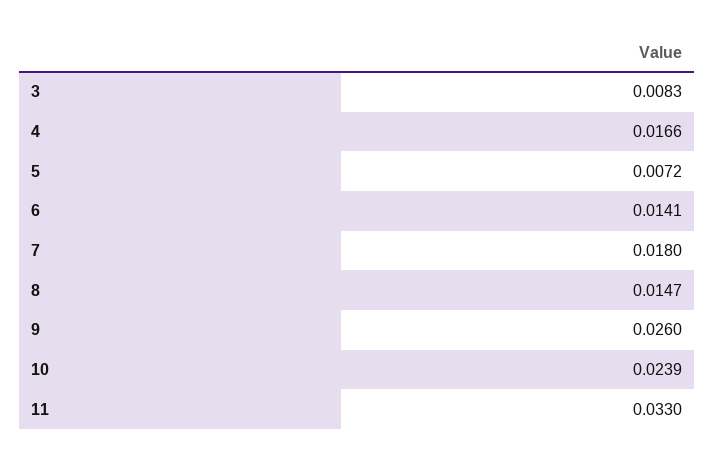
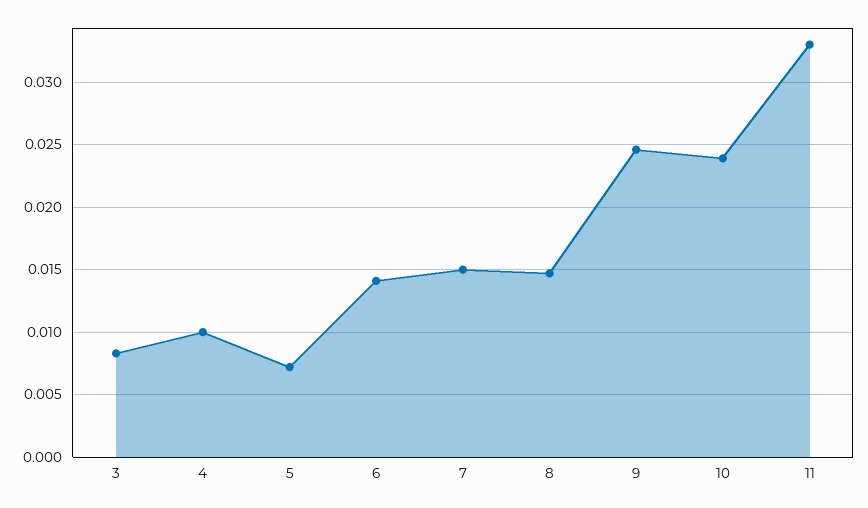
4: 0.0166 -> 0.01
7: 0.018 -> 0.015
9: 0.026 -> 0.0245

